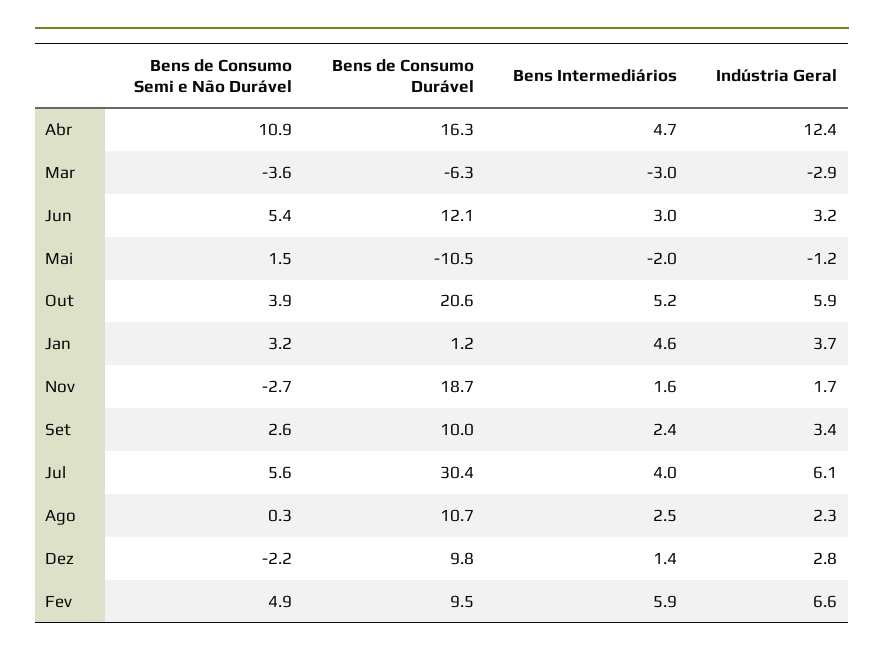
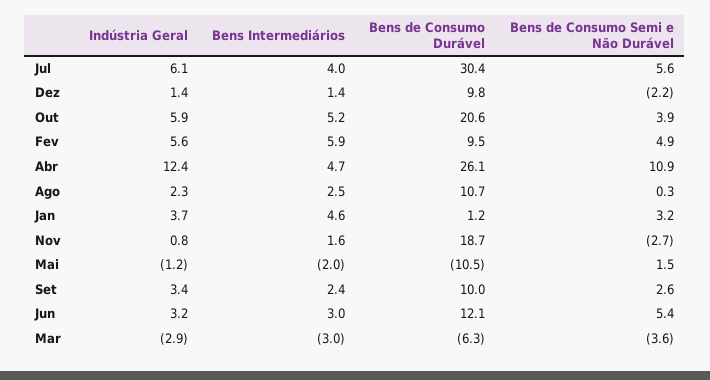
Bens de Consumo Durável, Abr: 16.3 -> 26.1
Indústria Geral, Nov: 1.7 -> 0.8
Indústria Geral, Dez: 2.8 -> 1.4
Indústria Geral, Fev: 6.6 -> 5.6

